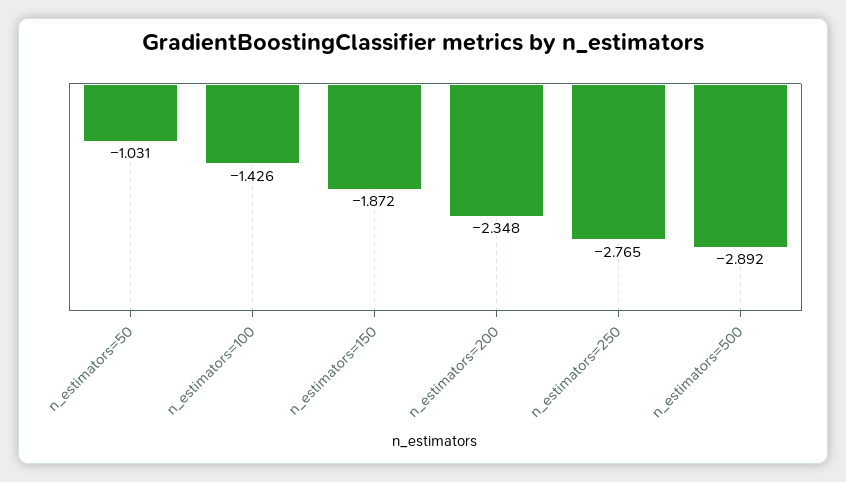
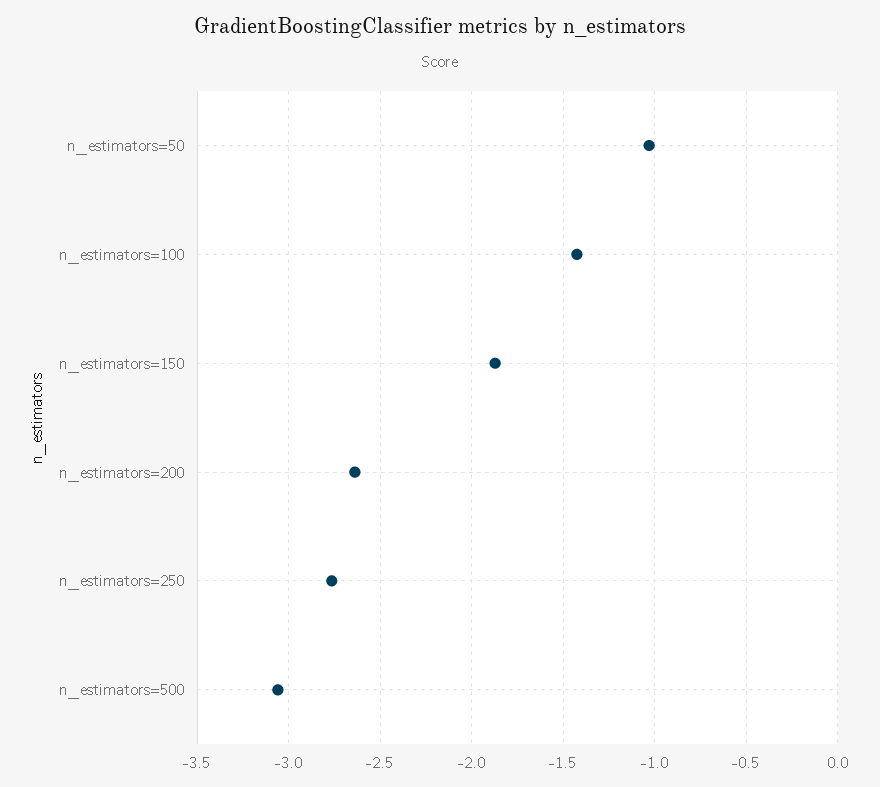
n_estimators=200: -2.348 -> -2.65
n_estimators=500: -2.892 -> -3.05

